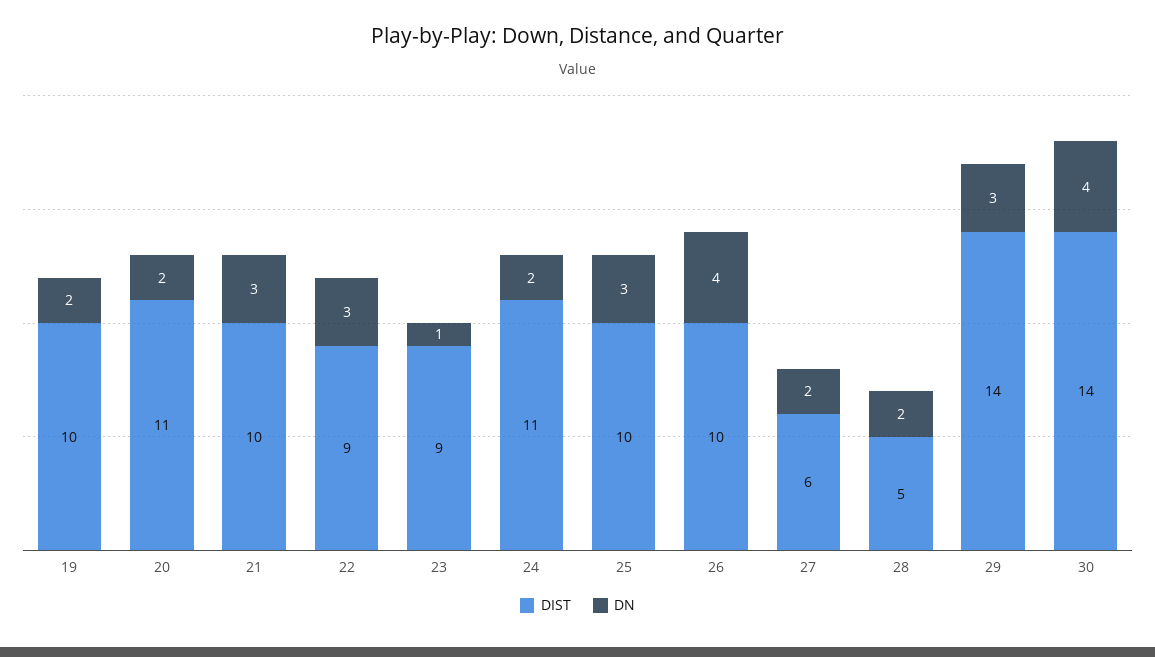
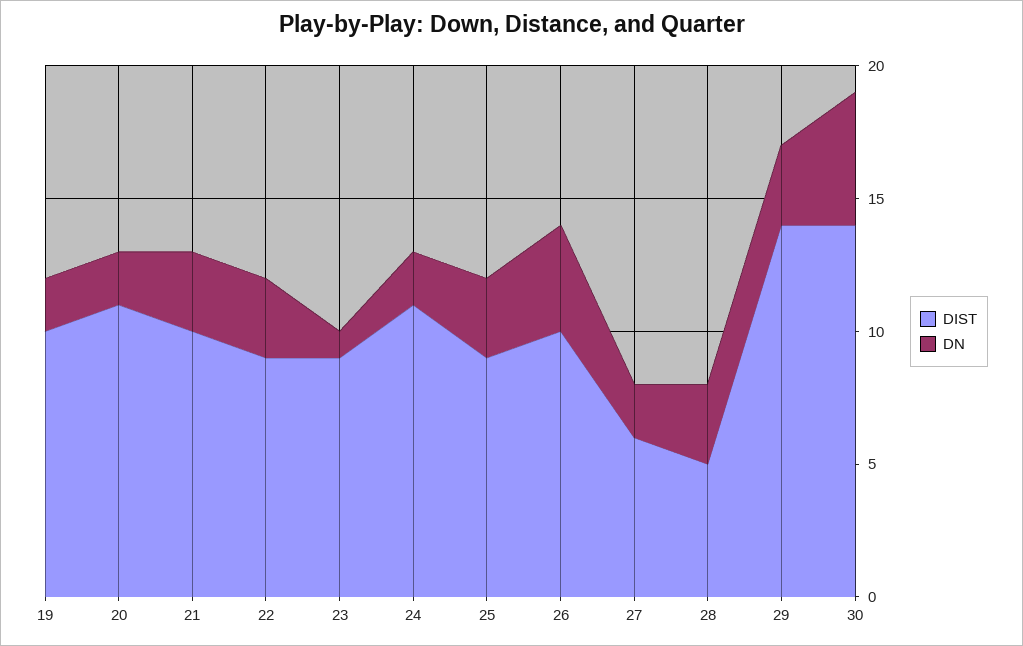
DIST, 25: 10 -> 9
DN, 28: 2 -> 3
DN, 30: 4 -> 5

